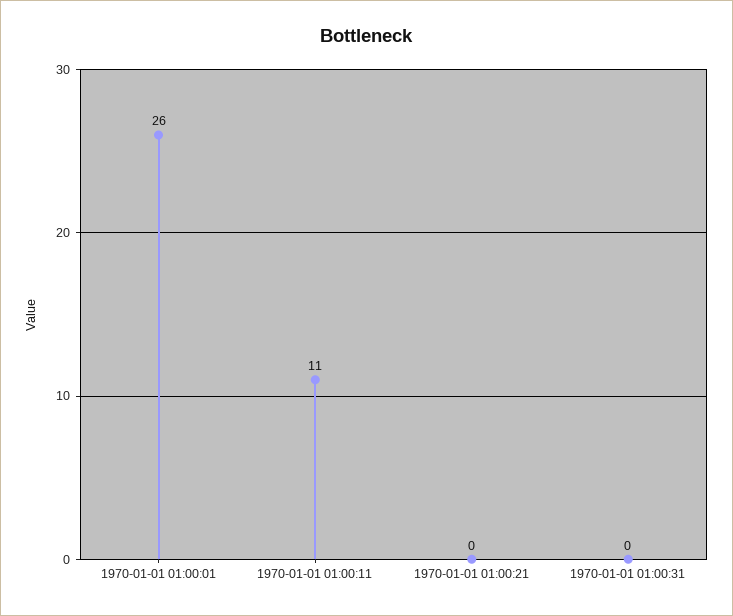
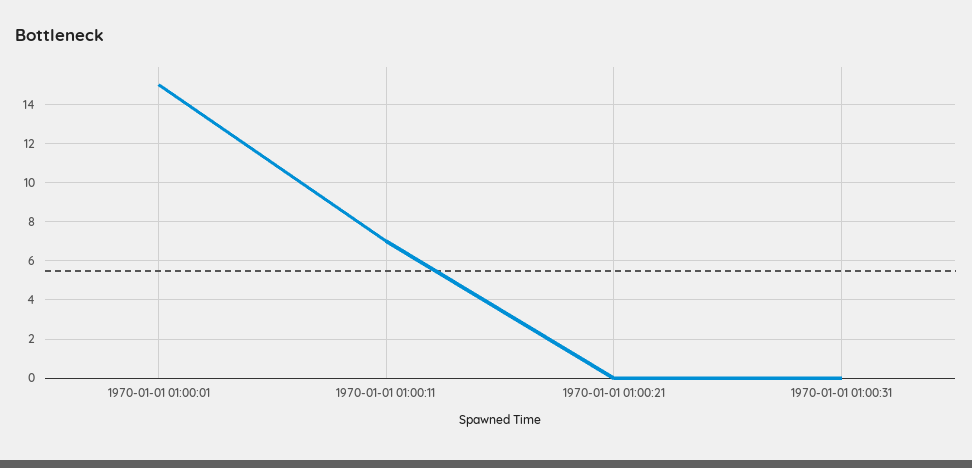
1970-01-01 01:00:01: 26 -> 15
1970-01-01 01:00:11: 11 -> 7

